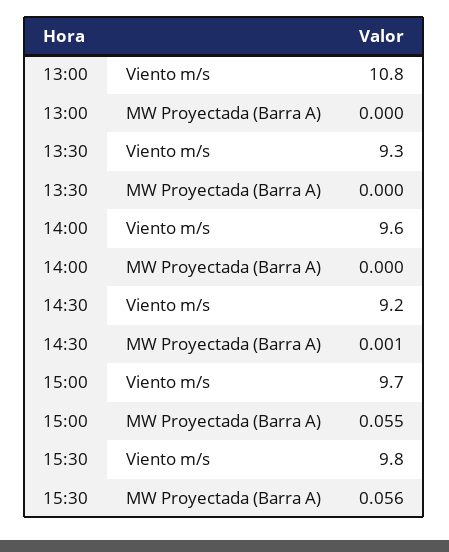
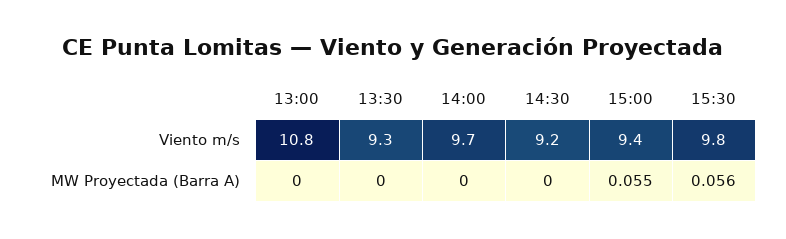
14:00, Viento m/s: 9.6 -> 9.7
14:30, MW Proyectada (Barra A): 0.001 -> 0
15:00, Viento m/s: 9.7 -> 9.4

